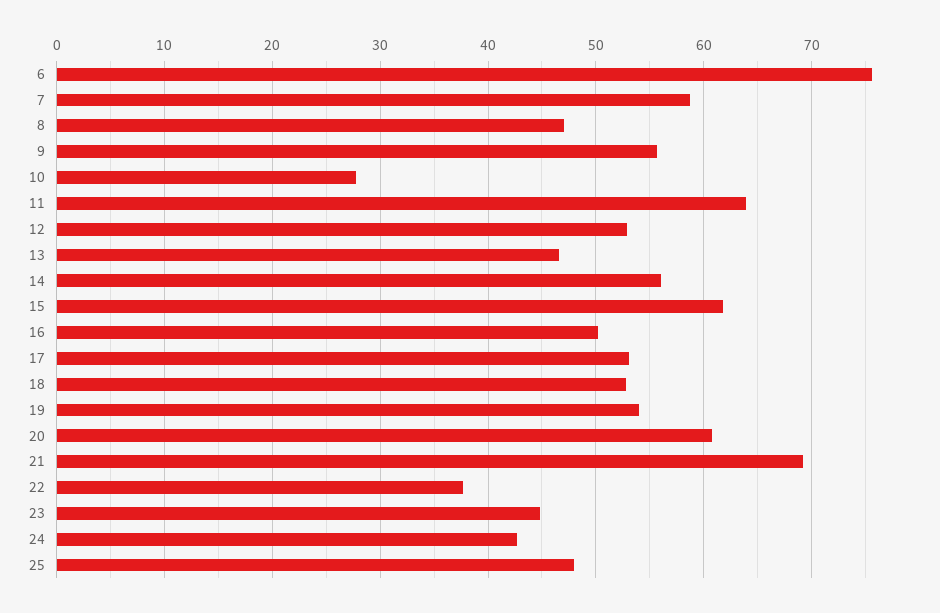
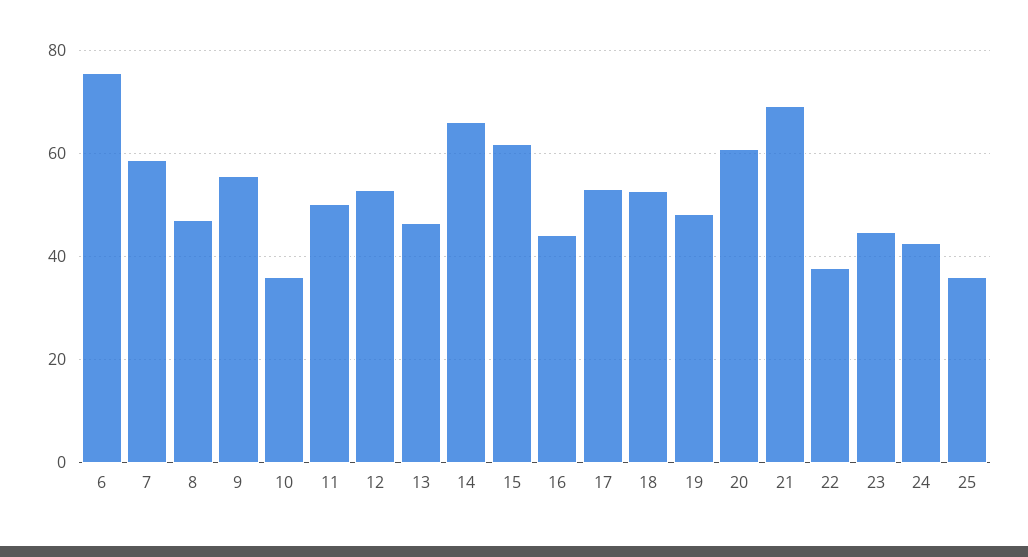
10: 28 -> 36
11: 64 -> 50
14: 56 -> 66
16: 50 -> 44
19: 54 -> 48
25: 48 -> 36

